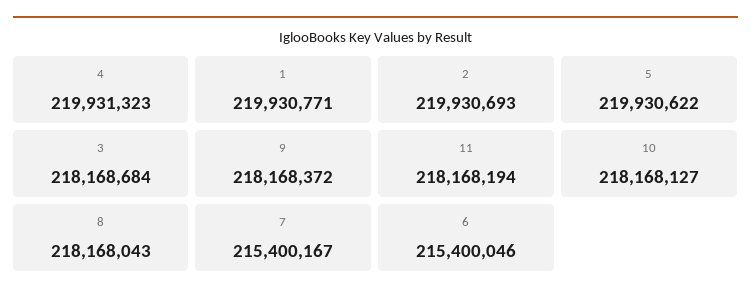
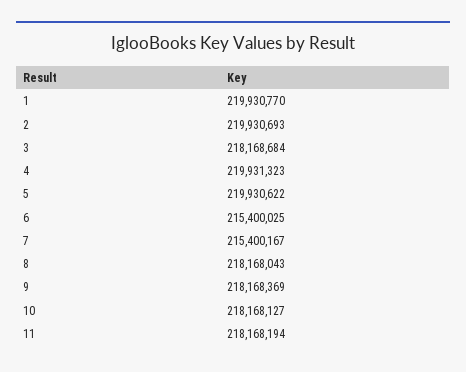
1: 219930771 -> 219930770
9: 218168372 -> 218168369
6: 215400046 -> 215400025

